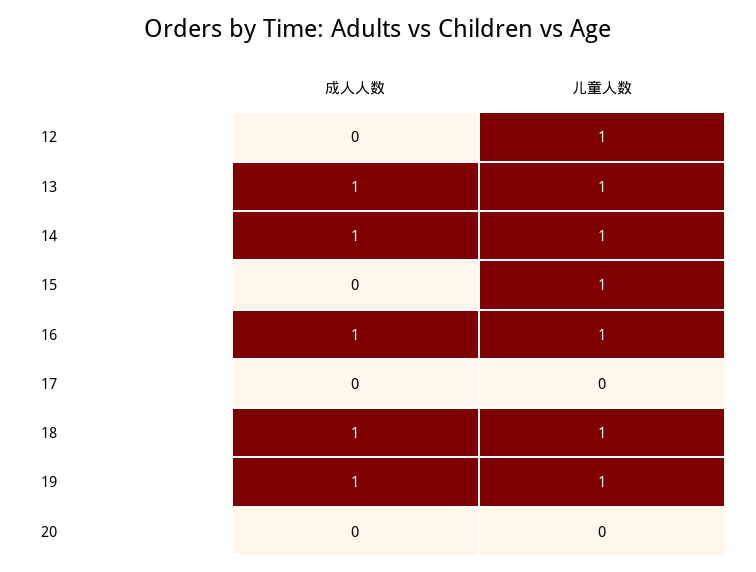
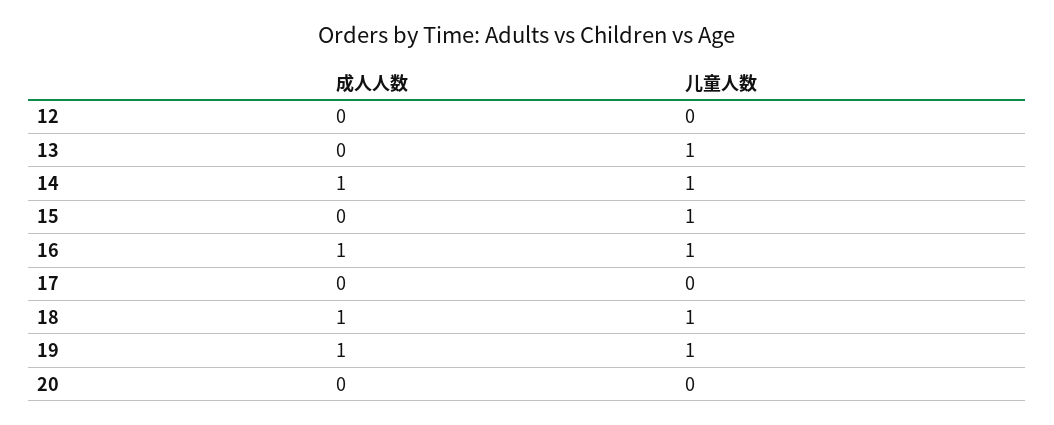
儿童人数, 12: 1 -> 0
成人人数, 13: 1 -> 0

